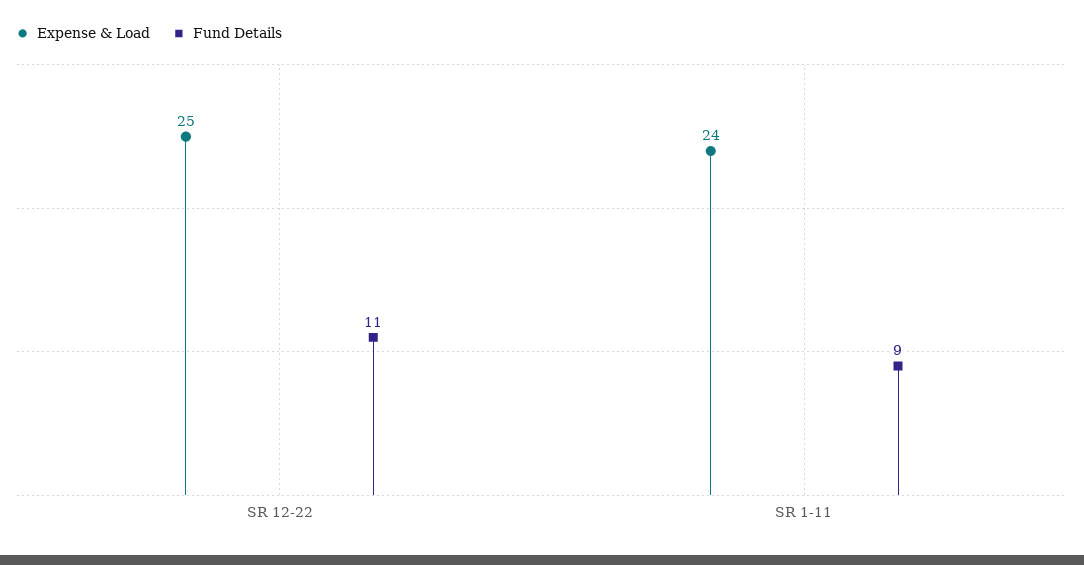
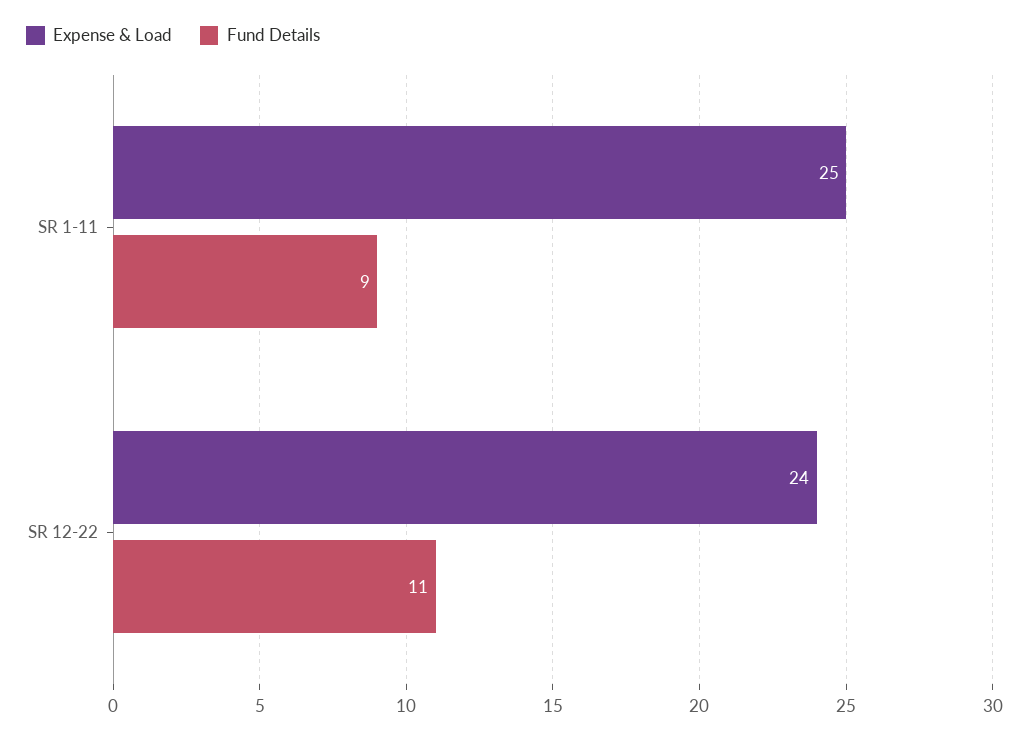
Expense & Load, SR 12-22: 25 -> 24
Expense & Load, SR 1-11: 24 -> 25

